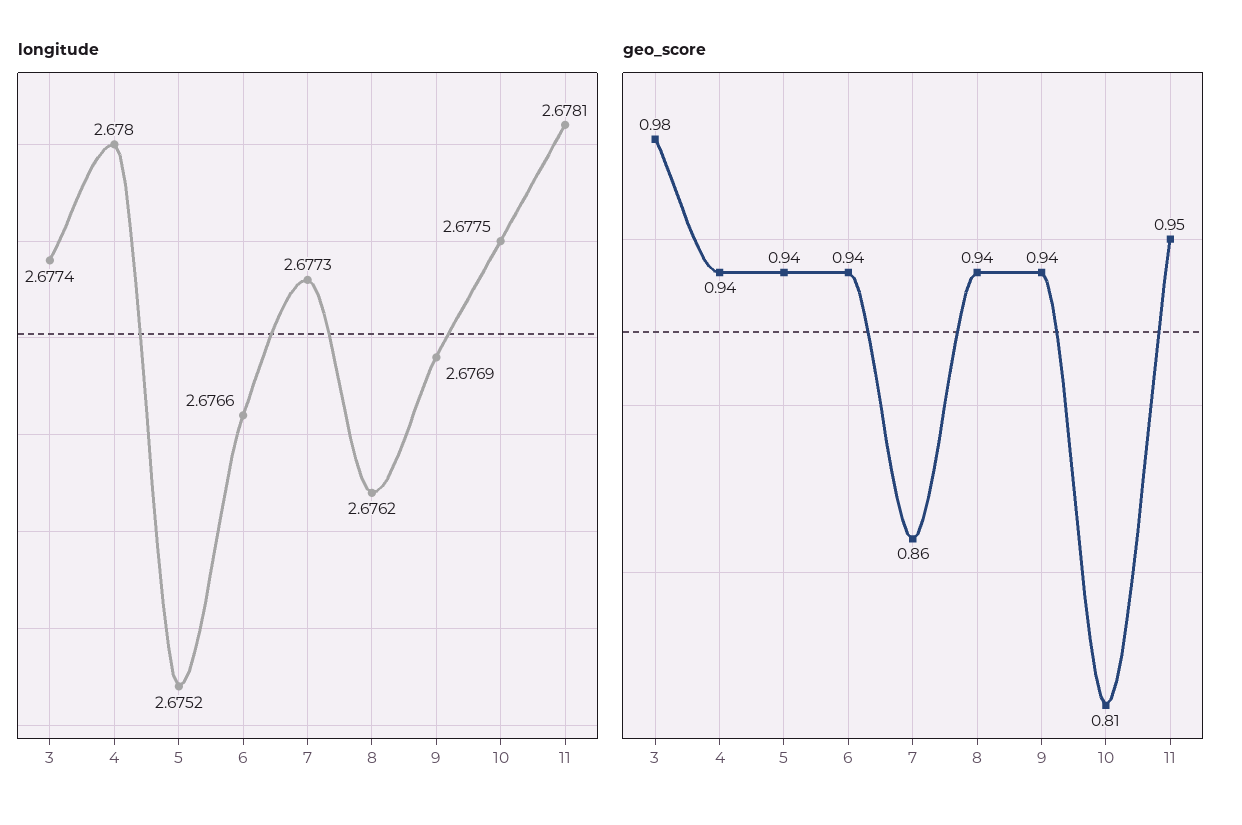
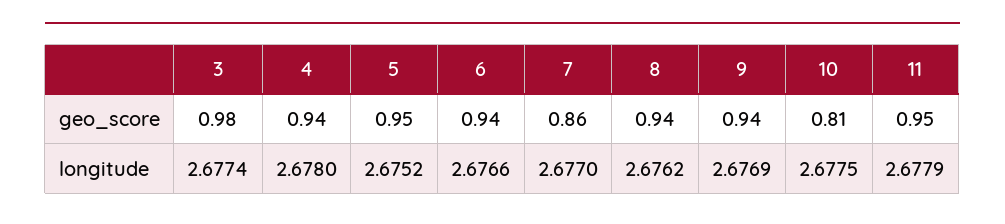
longitude, 7: 2.6773 -> 2.677
longitude, 11: 2.6781 -> 2.6779
geo_score, 5: 0.94 -> 0.95

